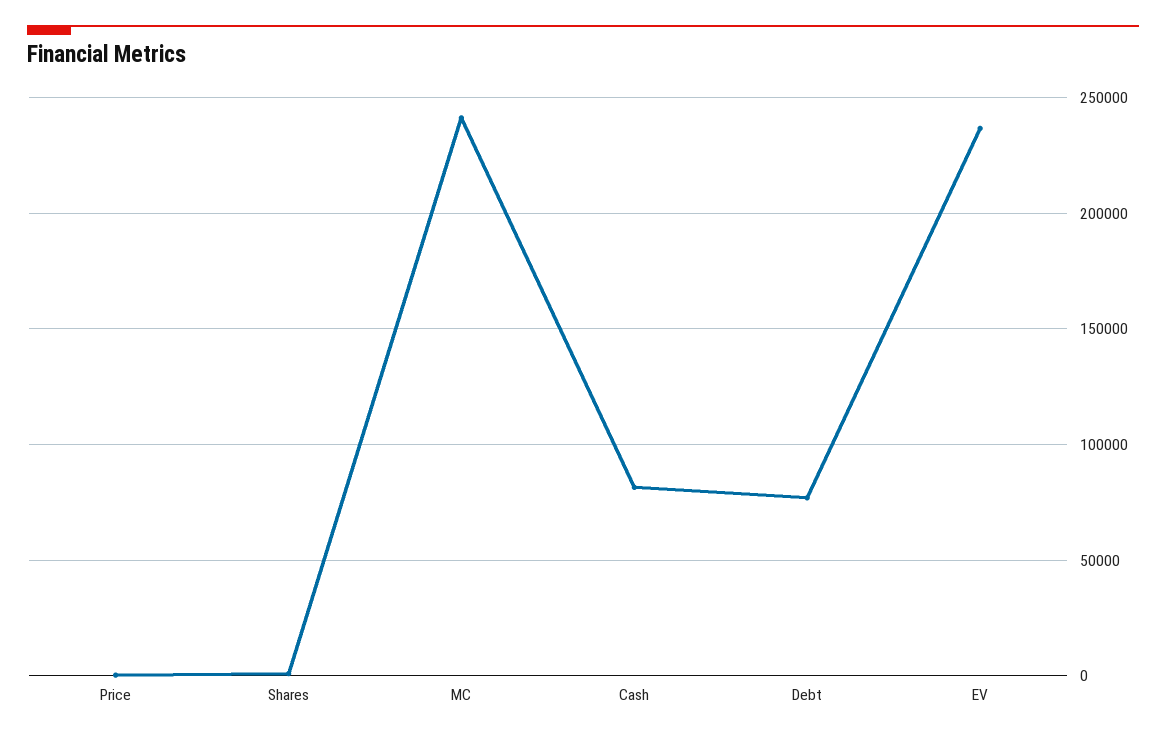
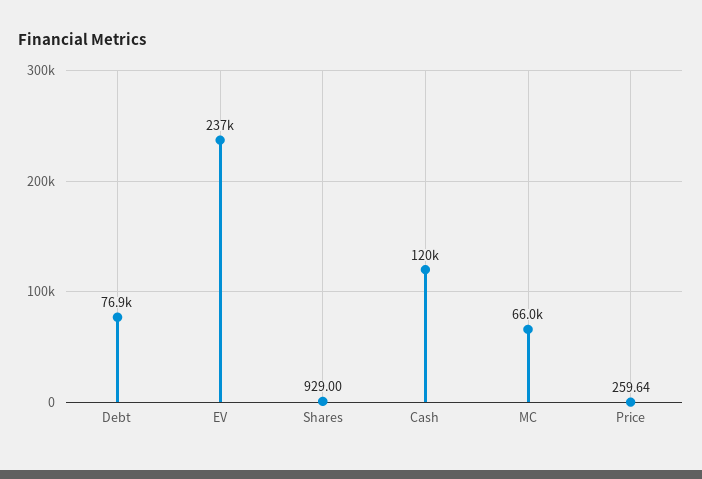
MC: 240000 -> 66000
Cash: 80000 -> 120000

